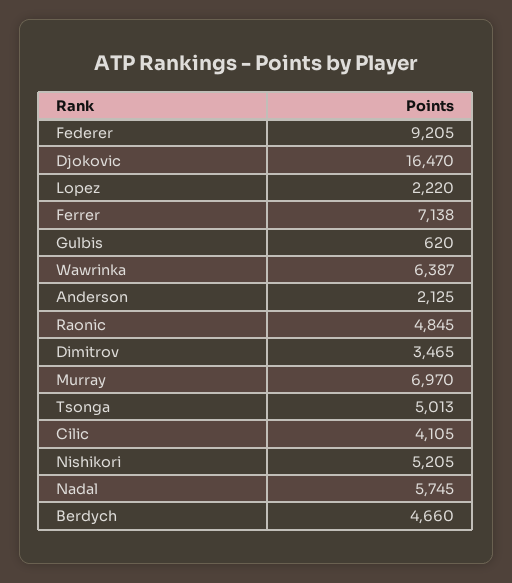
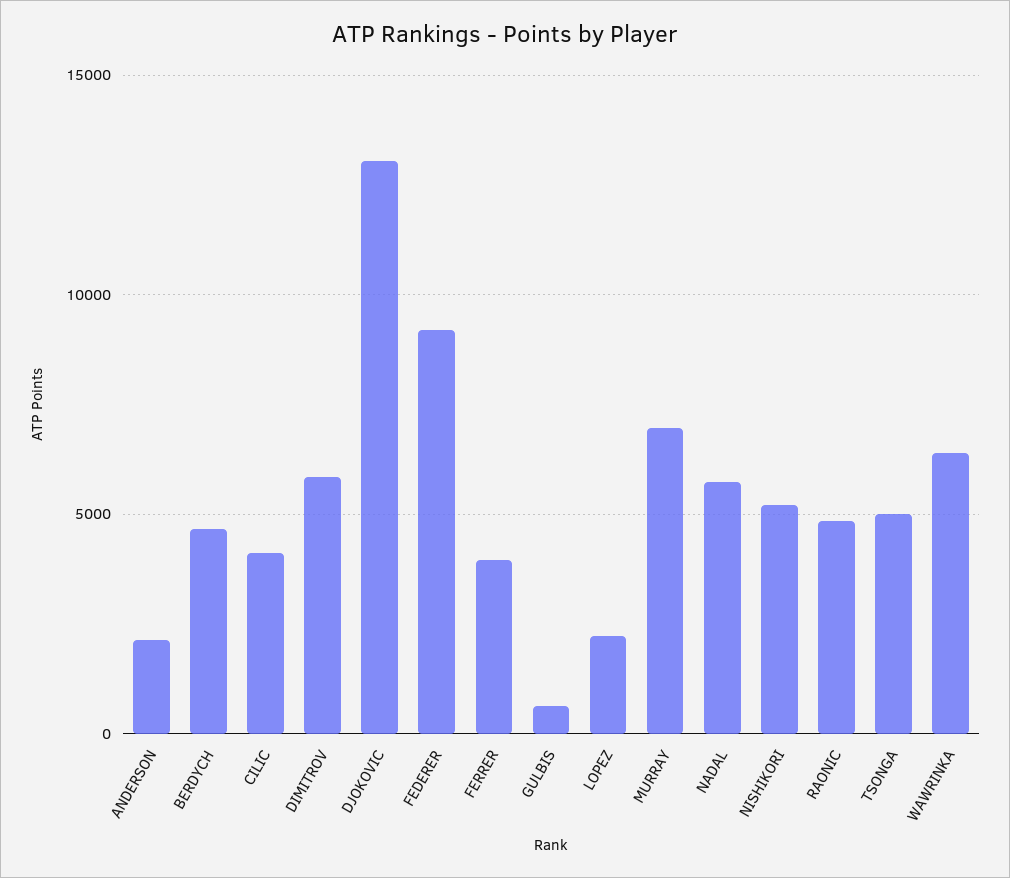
Djokovic: 16470 -> 13000
Ferrer: 7138 -> 4000
Dimitrov: 3465 -> 6000

